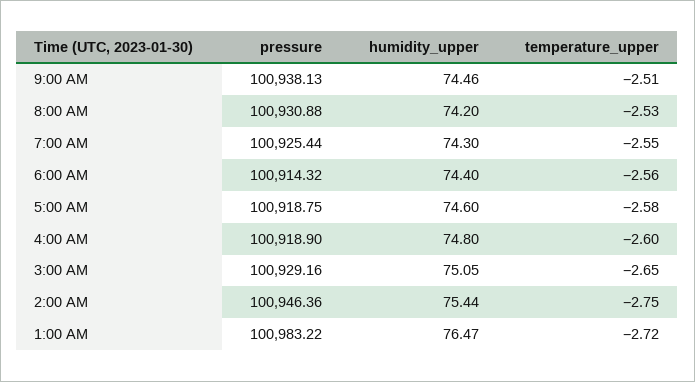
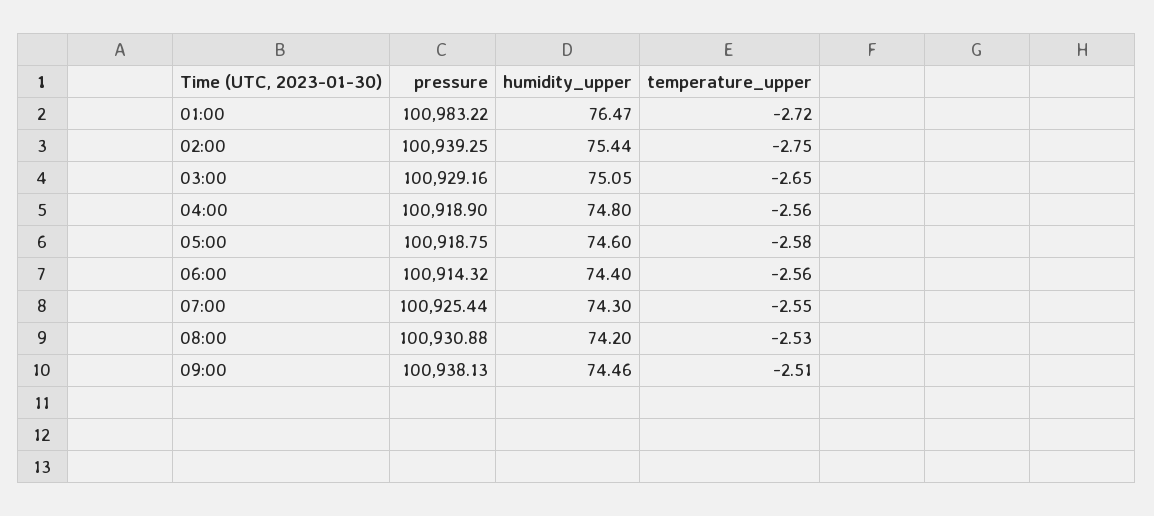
temperature_upper, 4:00 AM: -2.6 -> -2.56
pressure, 2:00 AM: 100946.36 -> 100939.25

